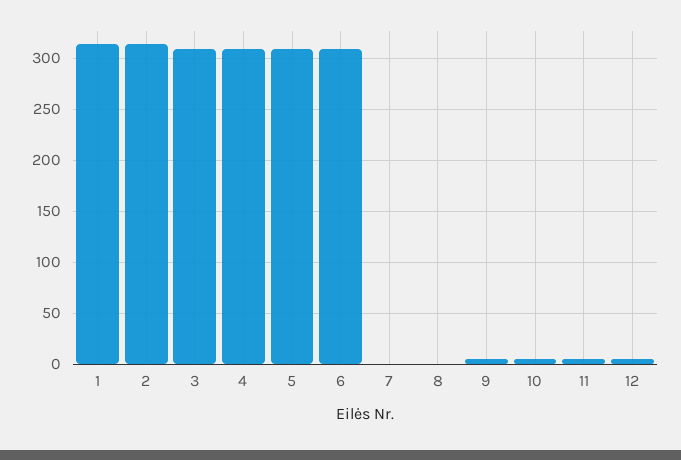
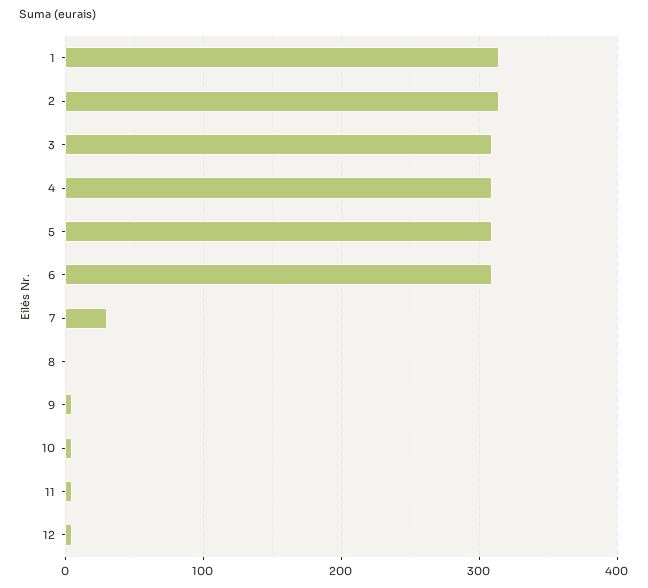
7: 0 -> 30

